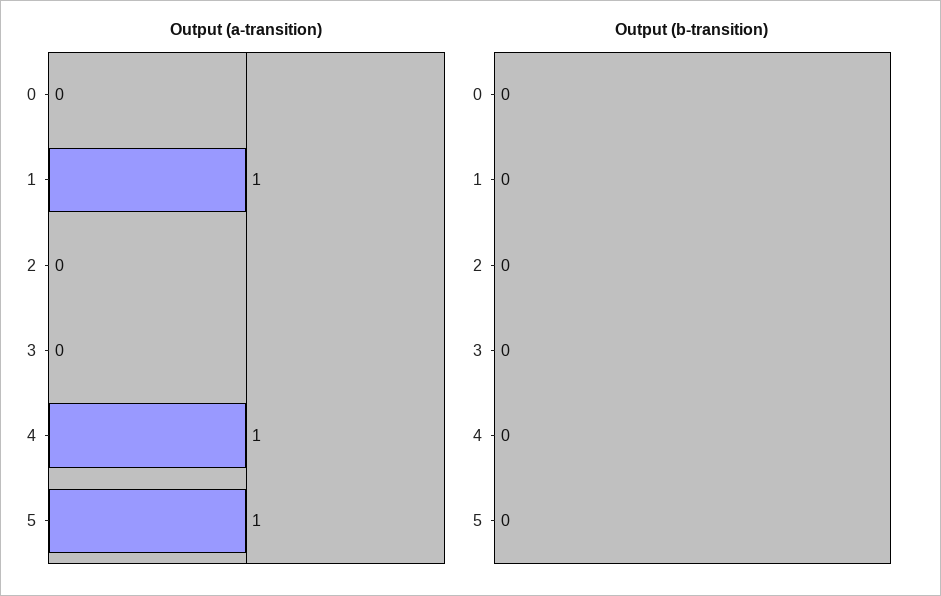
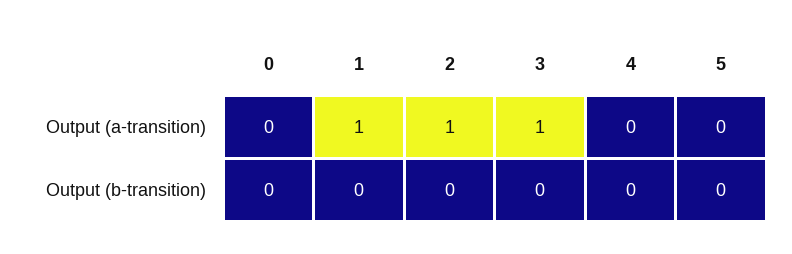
Output (a-transition), 2: 0 -> 1
Output (a-transition), 3: 0 -> 1
Output (a-transition), 4: 1 -> 0
Output (a-transition), 5: 1 -> 0

